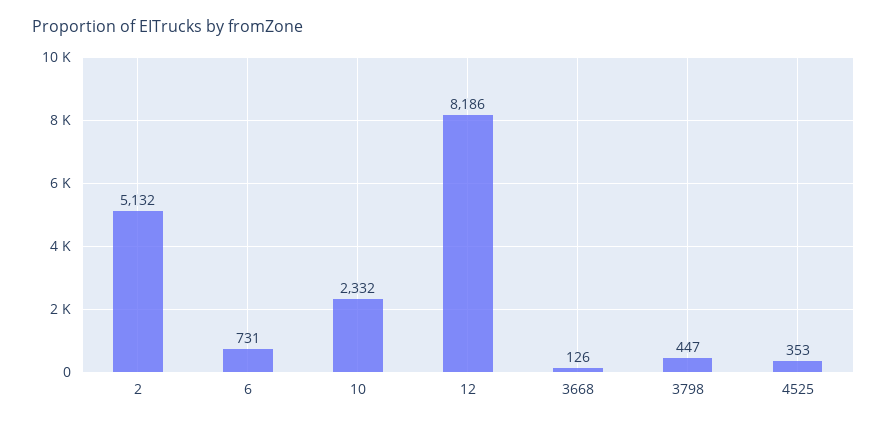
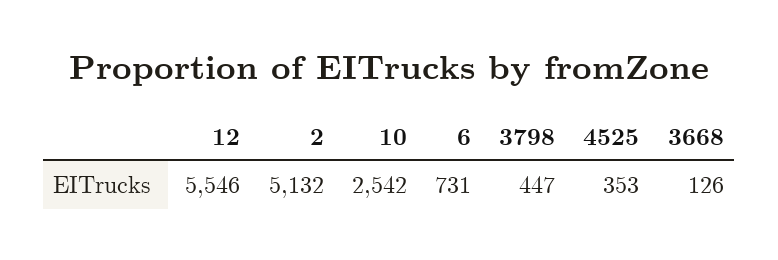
10: 2332 -> 2542
12: 8186 -> 5546

